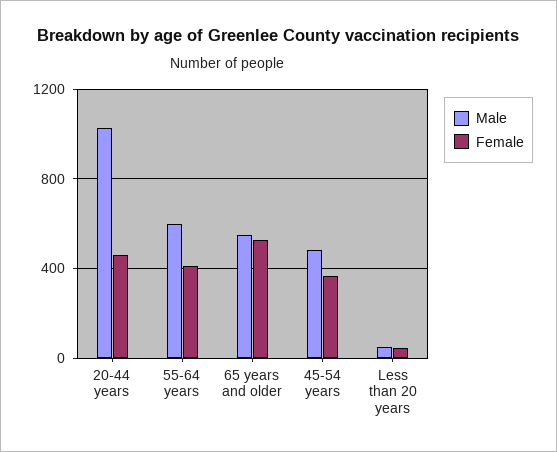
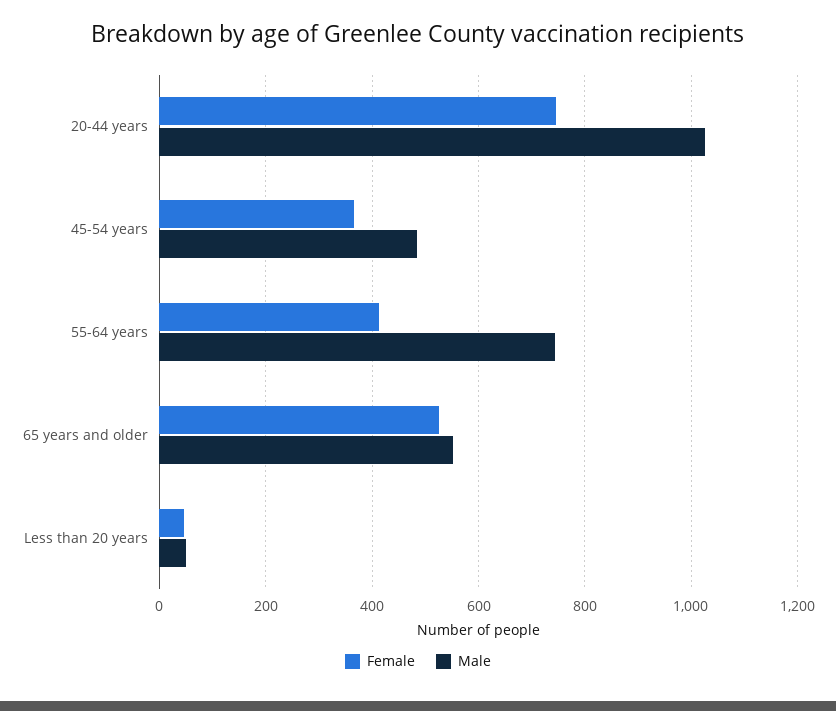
Female, 20-44 years: 450 -> 740
Male, 55-64 years: 600 -> 740

